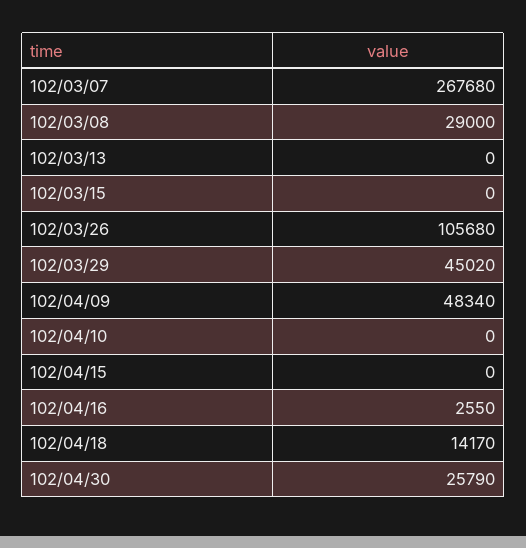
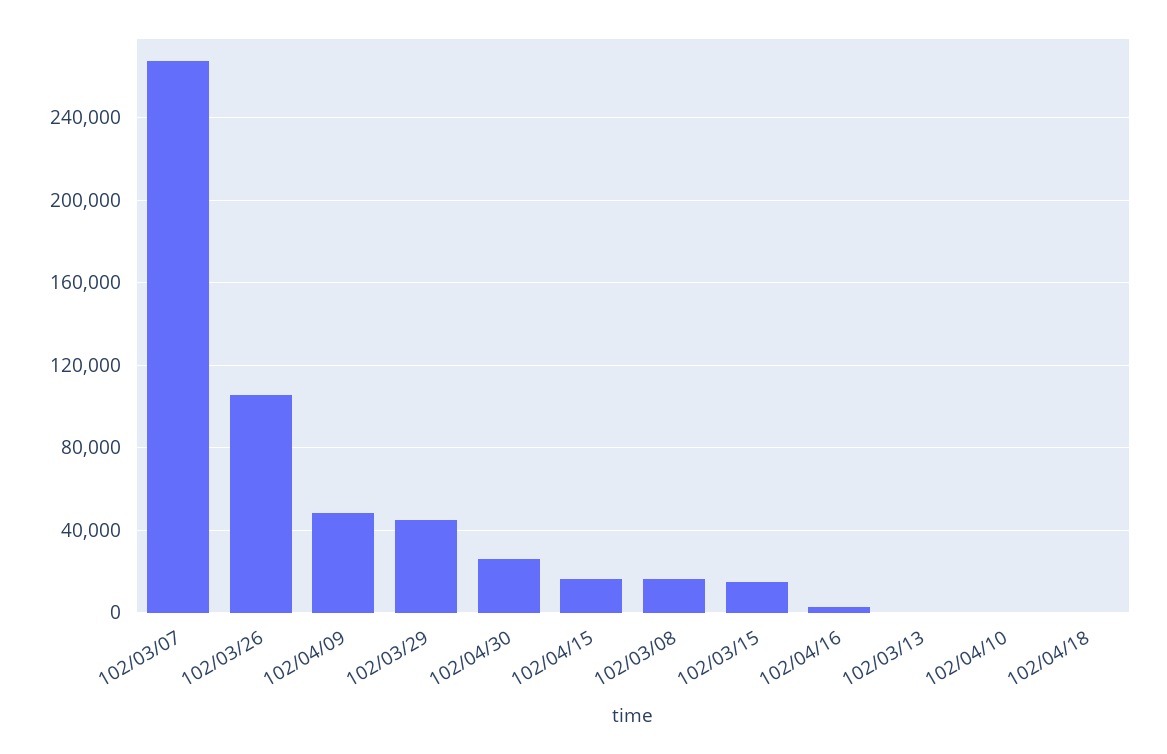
102/03/08: 29000 -> 15000
102/03/15: 0 -> 15000
102/04/15: 0 -> 15000
102/04/18: 14170 -> 0

